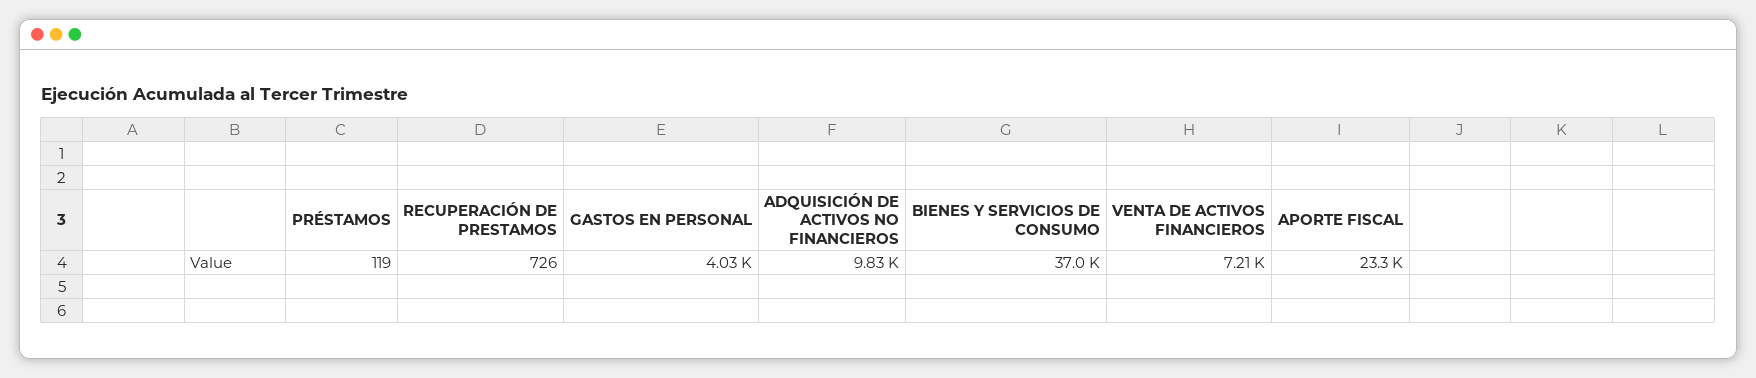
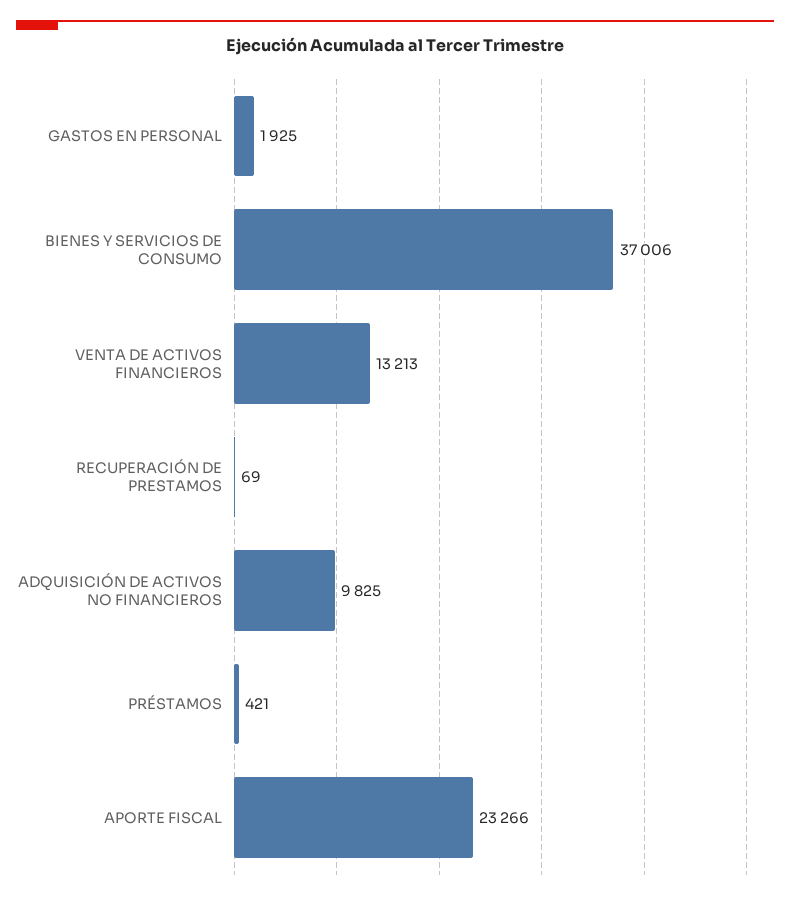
PRÉSTAMOS: 119 -> 421
RECUPERACIÓN DE PRESTAMOS: 726 -> 69
GASTOS EN PERSONAL: 4030 -> 1925
VENTA DE ACTIVOS FINANCIEROS: 7210 -> 13213

